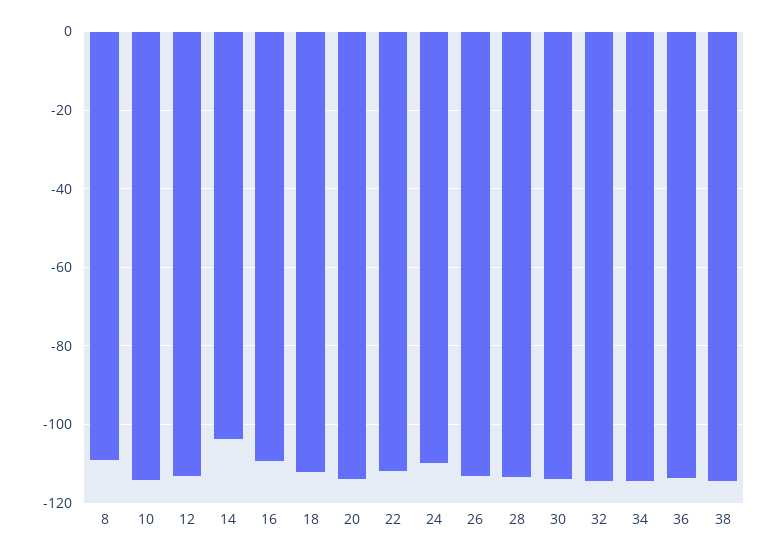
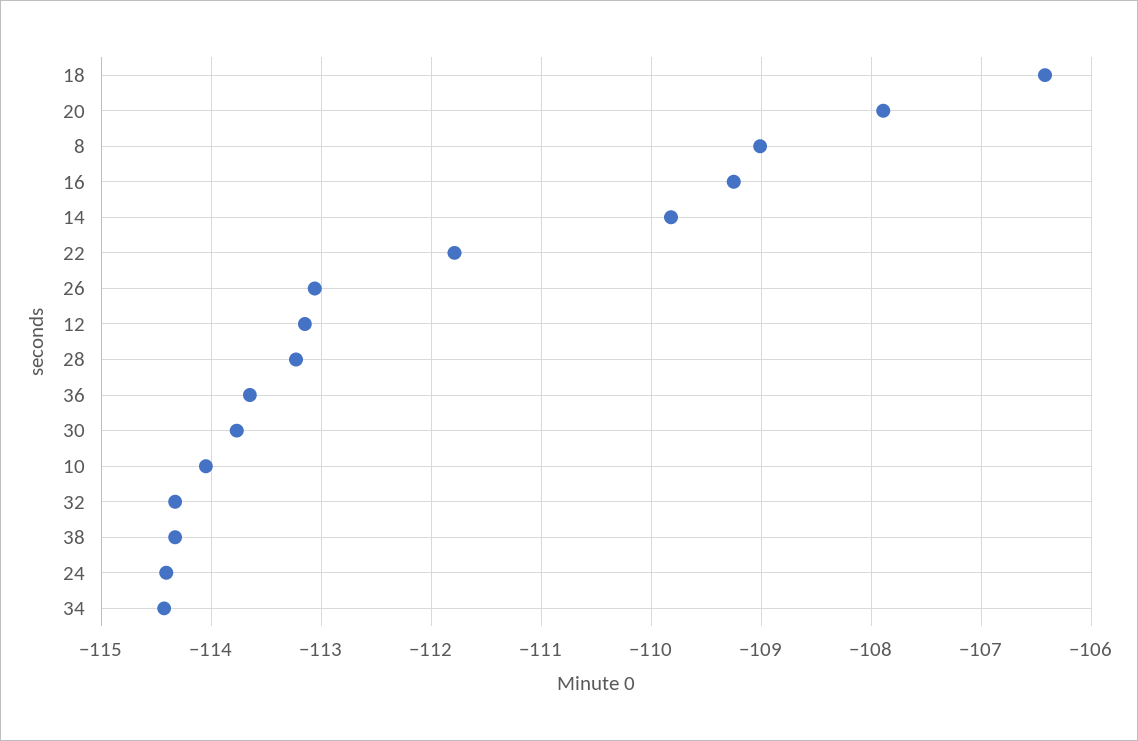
14: -104 -> -109.8
18: -112 -> -106.4
20: -114 -> -107.9
24: -110 -> -114.4

